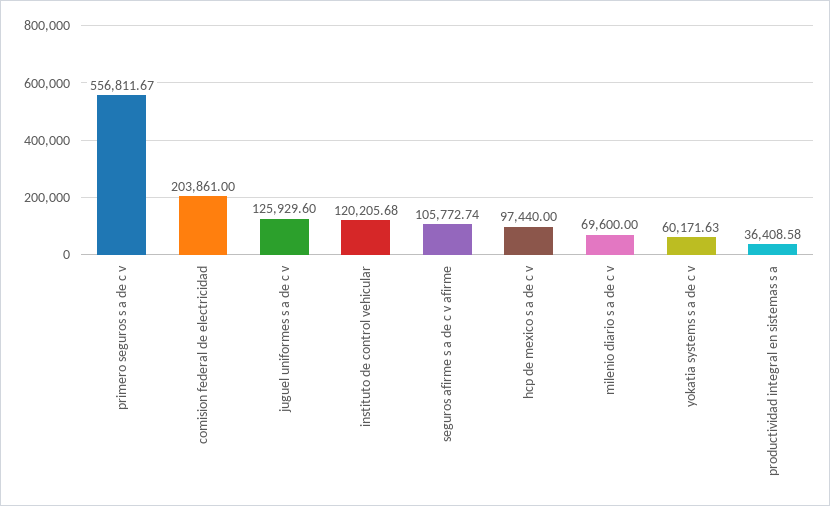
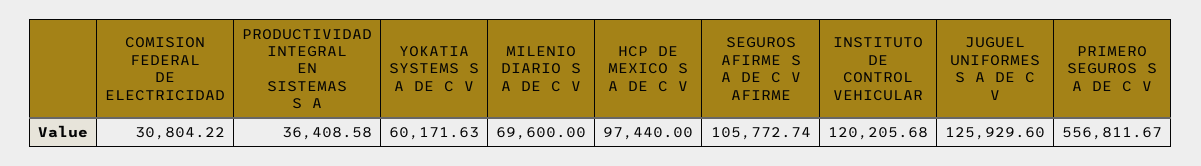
comision federal de electricidad: 203861 -> 30804.22

